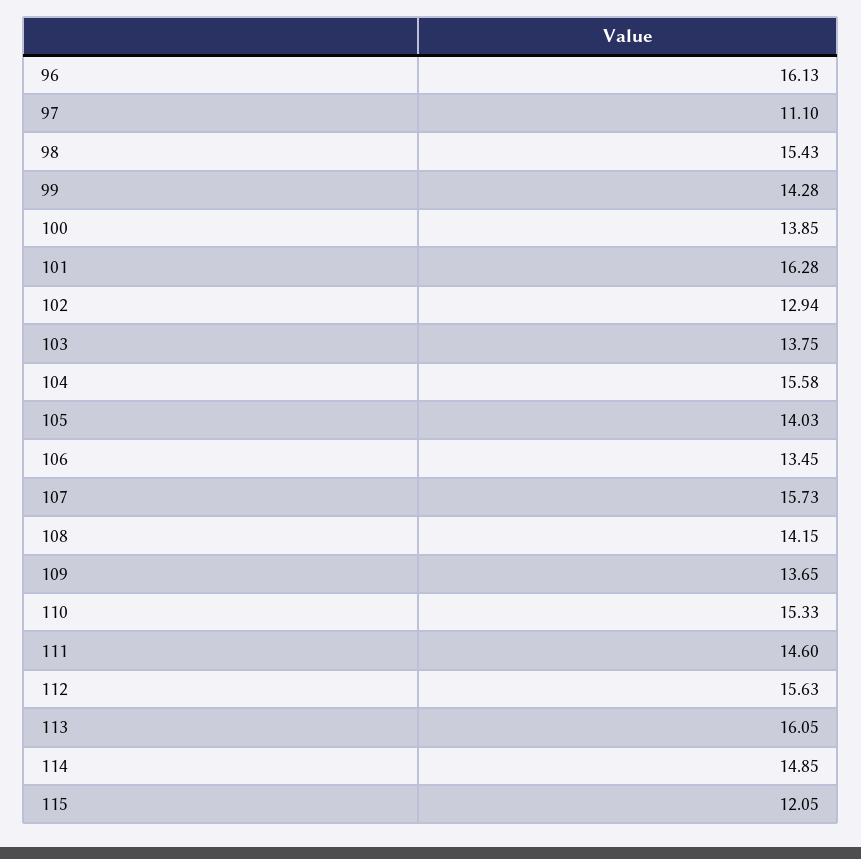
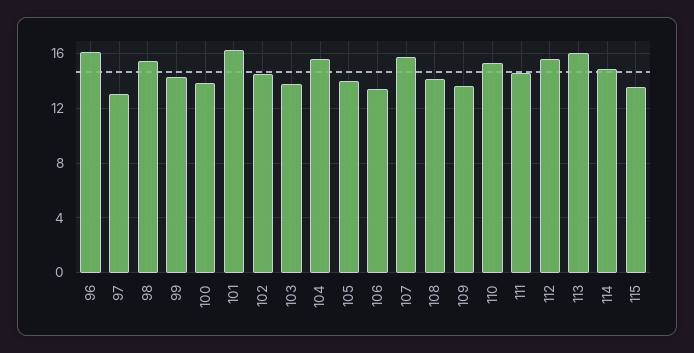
97: 11.1 -> 13
102: 12.94 -> 14.5
115: 12.05 -> 13.5

